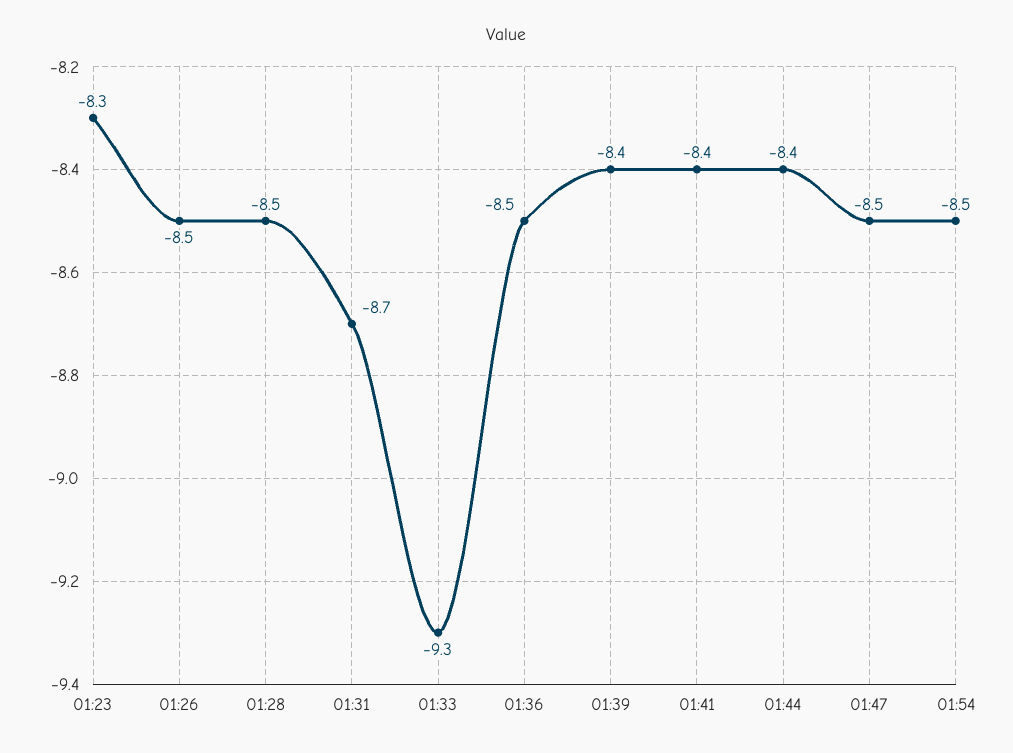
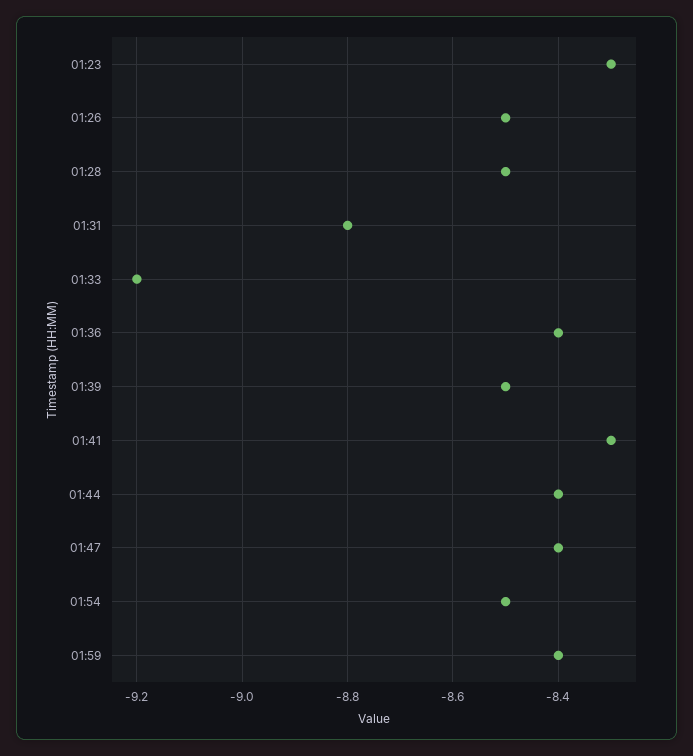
01:31: -8.7 -> -8.8
01:33: -9.3 -> -9.2
01:36: -8.5 -> -8.4
01:39: -8.4 -> -8.5
01:41: -8.4 -> -8.3
01:47: -8.5 -> -8.4
01:59: none -> -8.4

